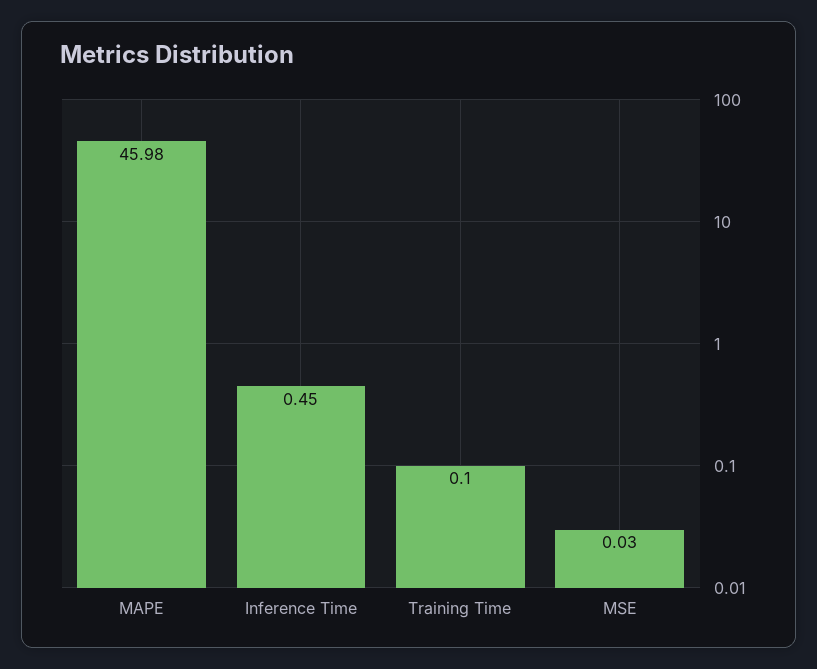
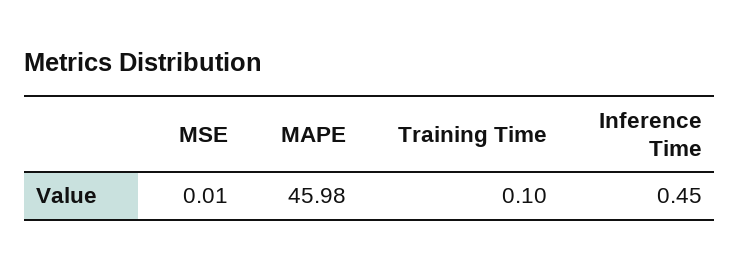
MSE: 0.03 -> 0.01

